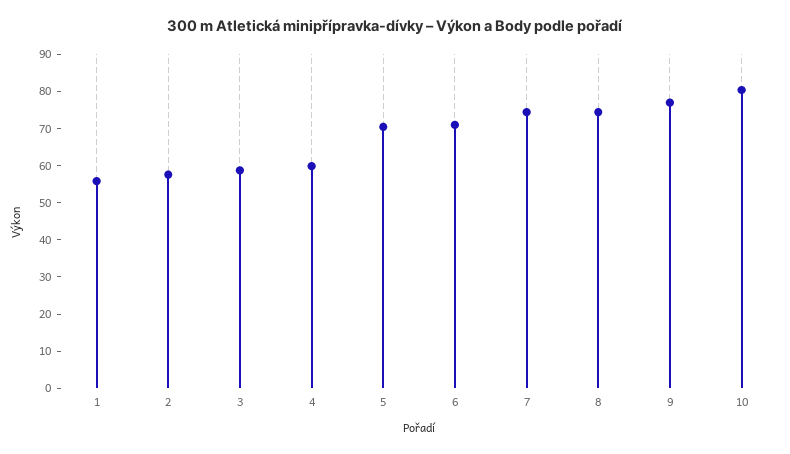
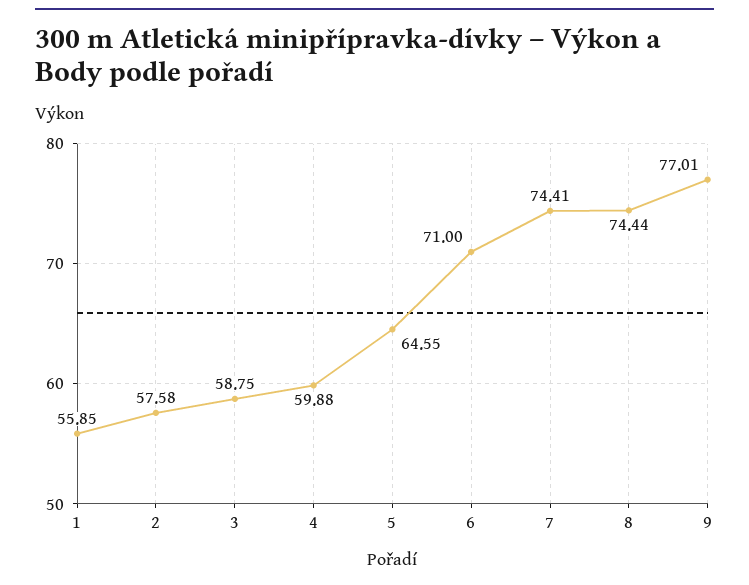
5: 70 -> 64.55
10: 80 -> none

